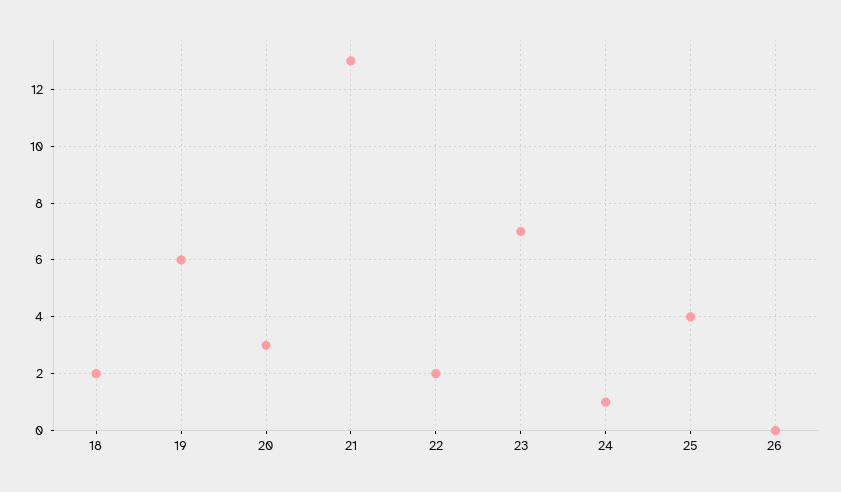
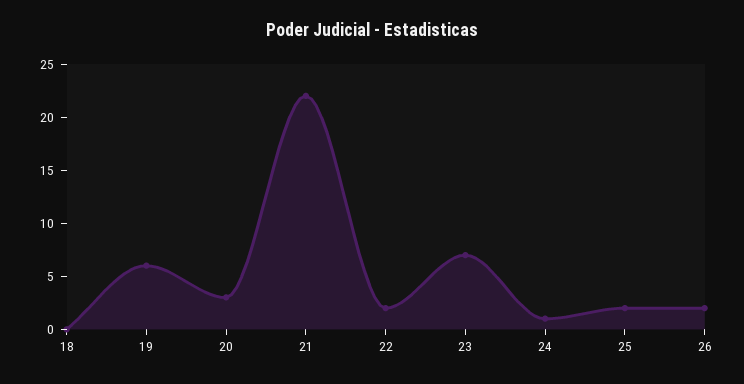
18: 2 -> 0
21: 13 -> 22
25: 4 -> 2
26: 0 -> 2

